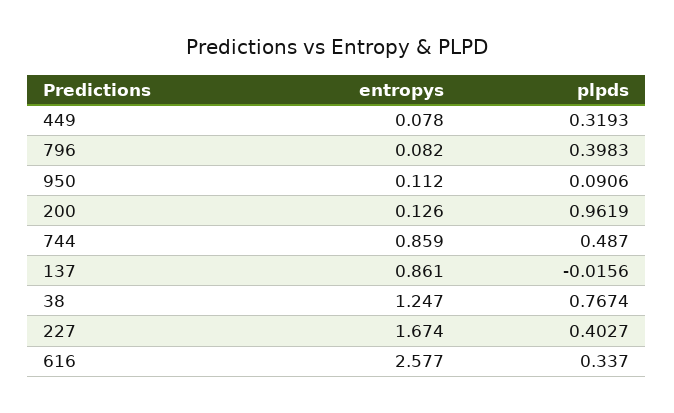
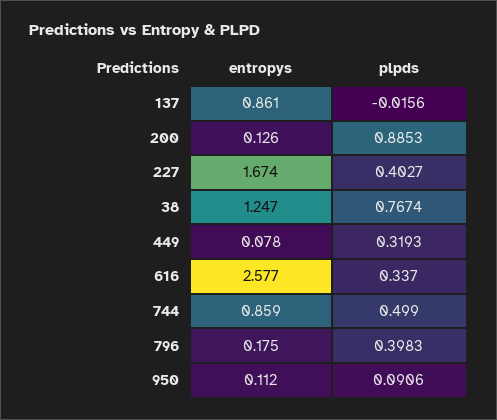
entropys, 796: 0.082 -> 0.175
plpds, 200: 0.9619 -> 0.8853
plpds, 744: 0.487 -> 0.499

